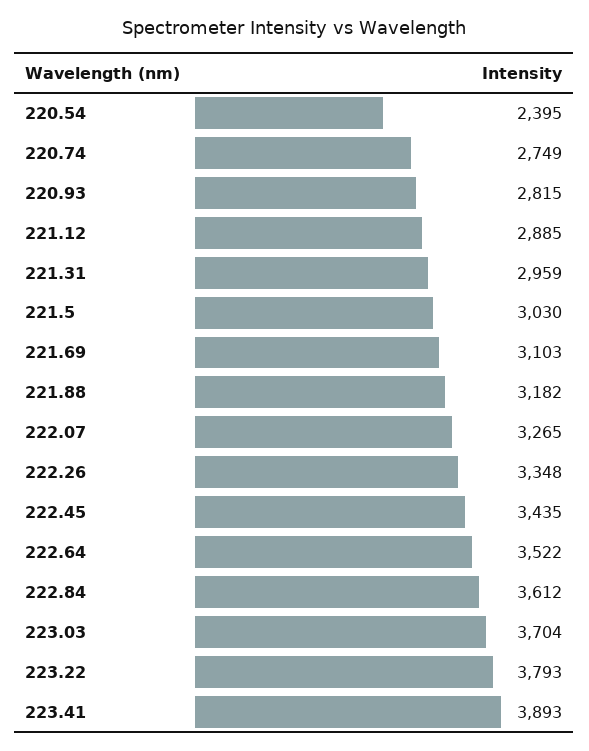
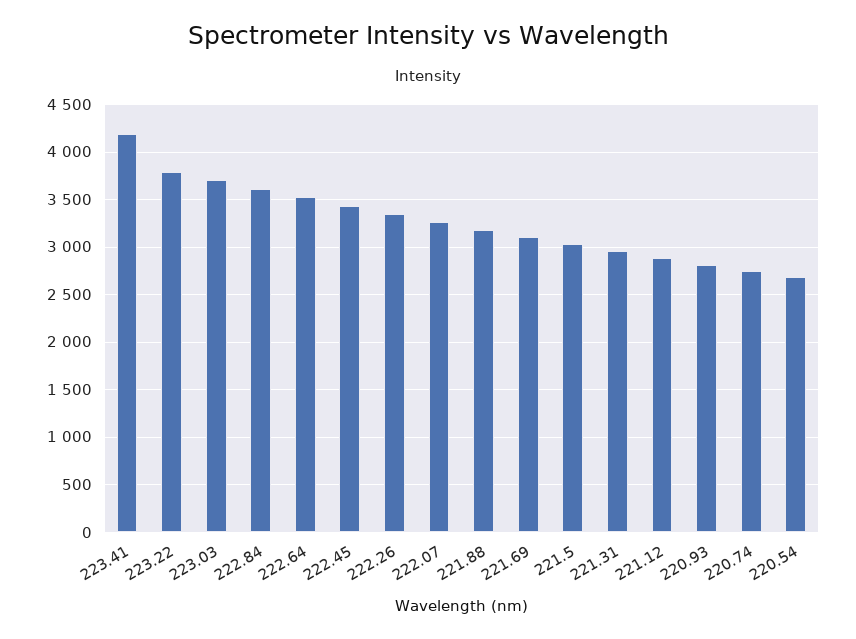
220.54: 2395 -> 2700
223.41: 3893 -> 4200

